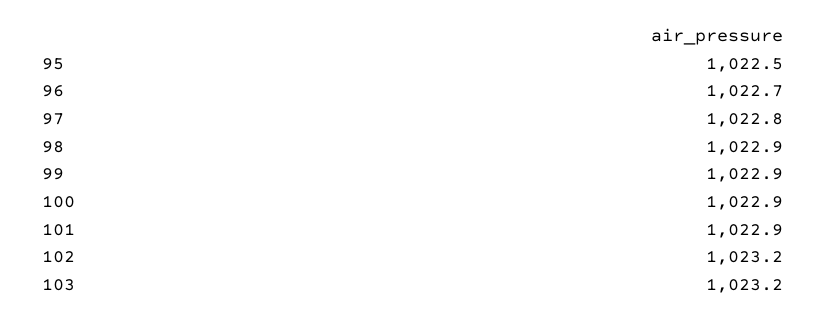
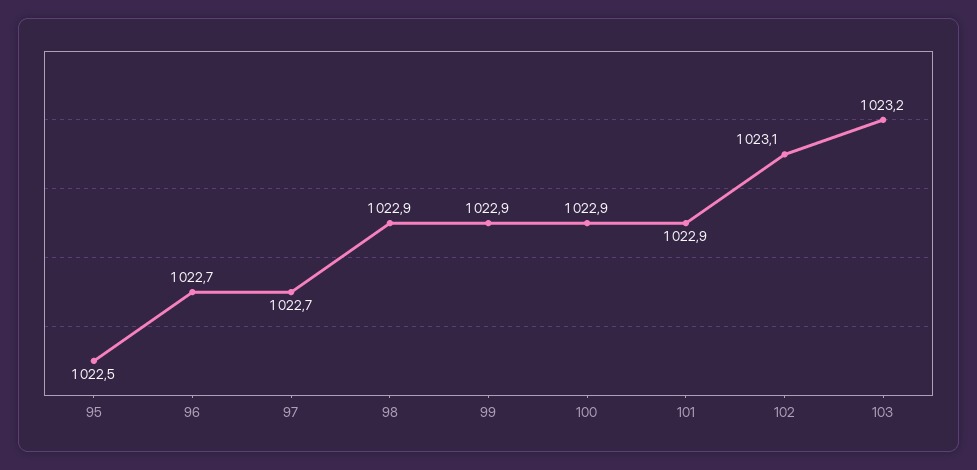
97: 1022.8 -> 1022.7
102: 1023.2 -> 1023.1

